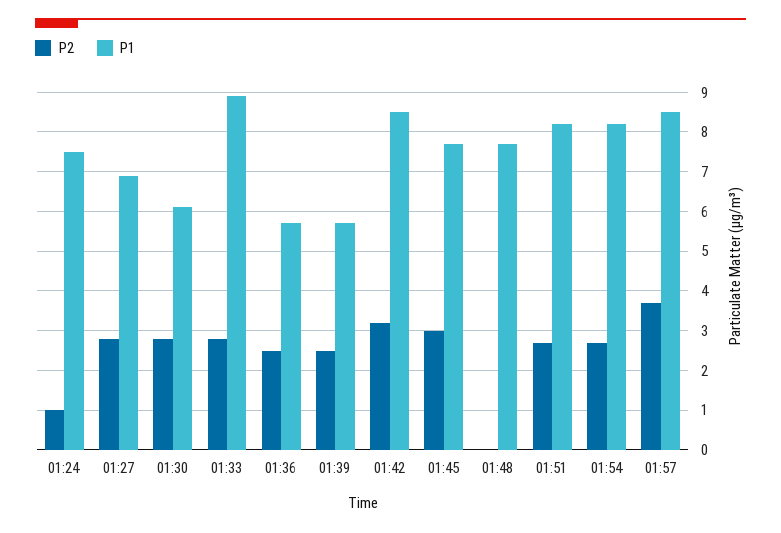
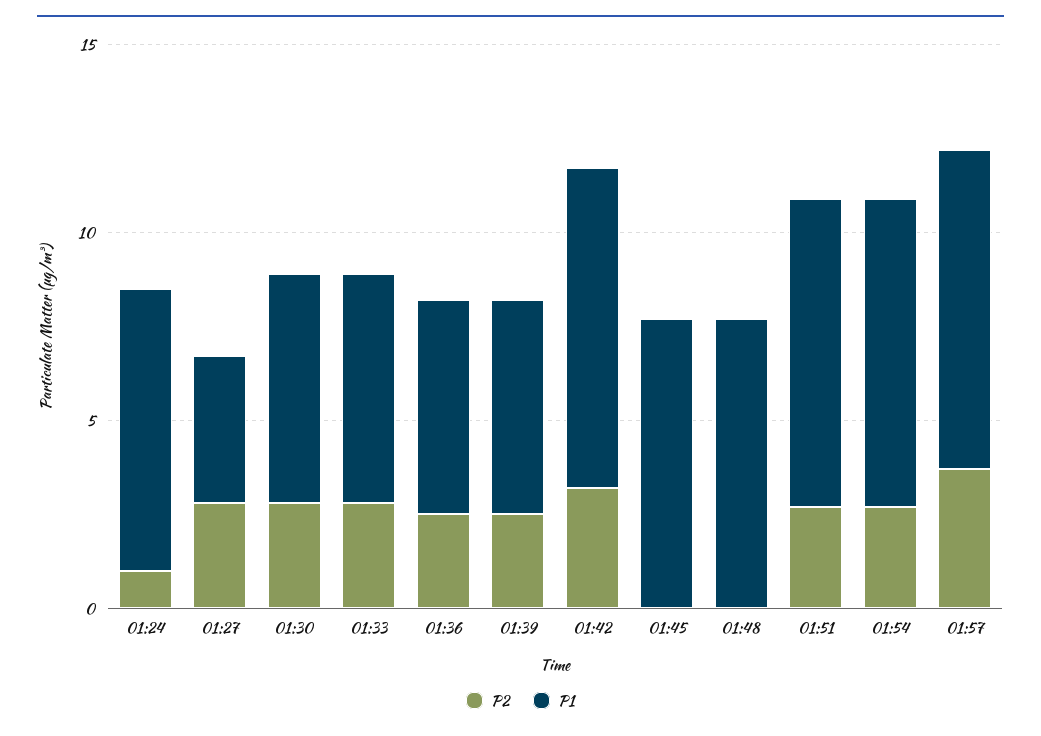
P1, 01:27: 7 -> 4
P1, 01:33: 9 -> 6
P2, 01:45: 3 -> 0

